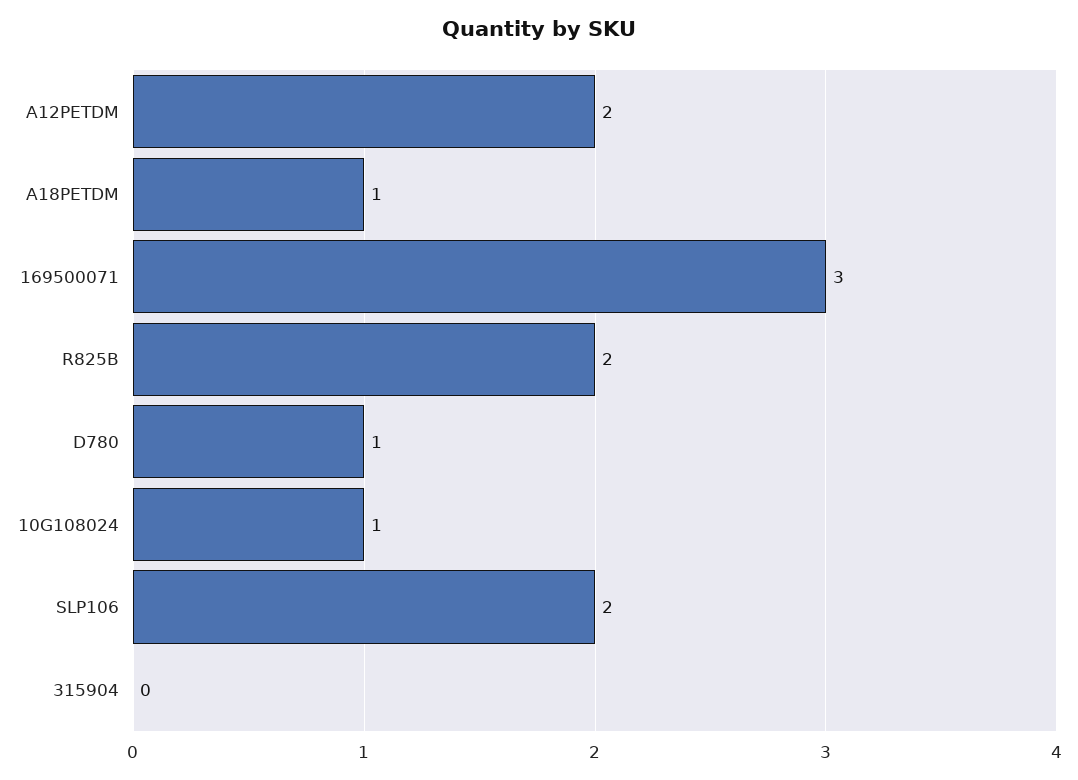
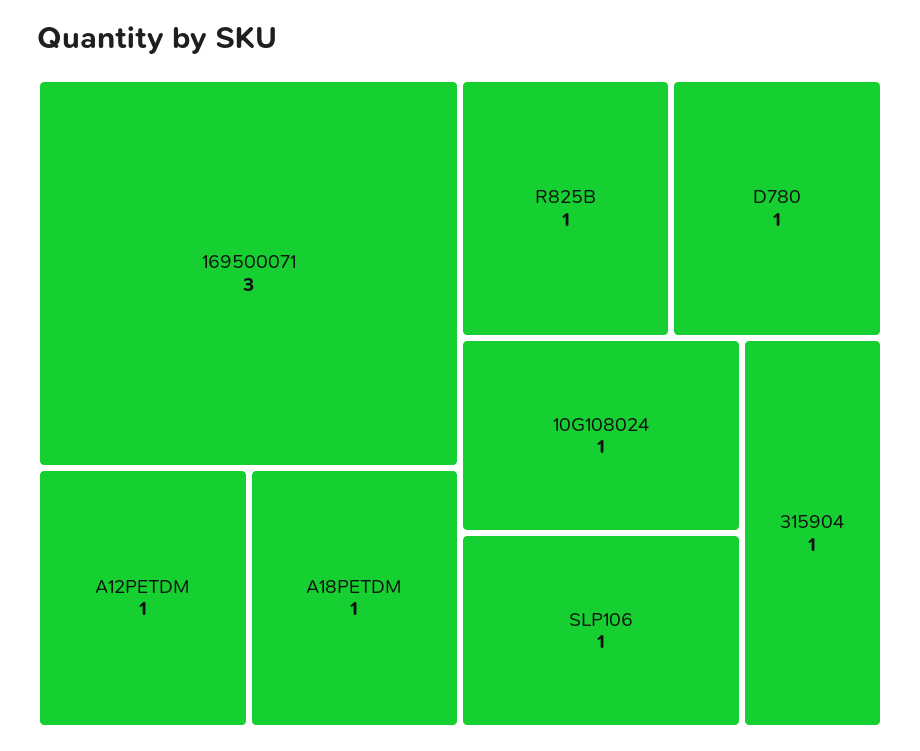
A12PETDM: 2 -> 1
R825B: 2 -> 1
SLP106: 2 -> 1
315904: 0 -> 1

